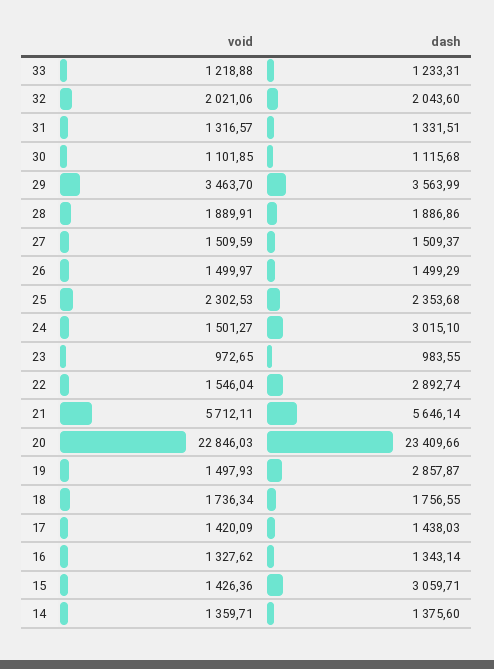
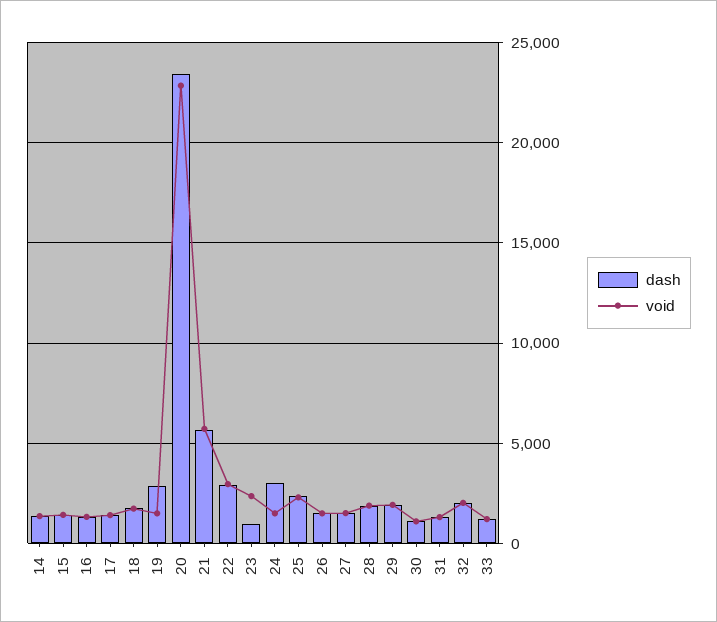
void, 29: 3463.7 -> 2000
dash, 29: 3563.99 -> 2000
void, 23: 972.65 -> 2500
void, 22: 1546.04 -> 3000
dash, 15: 3059.71 -> 1500

